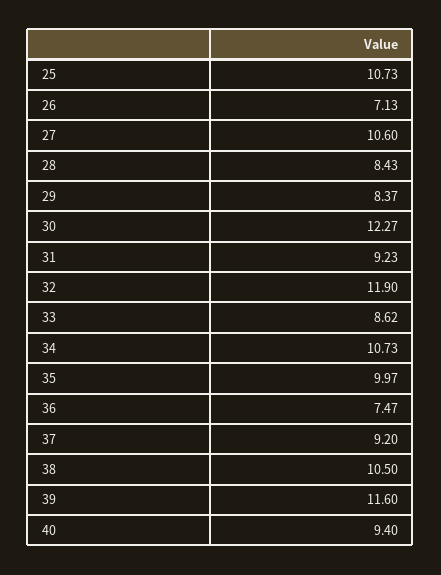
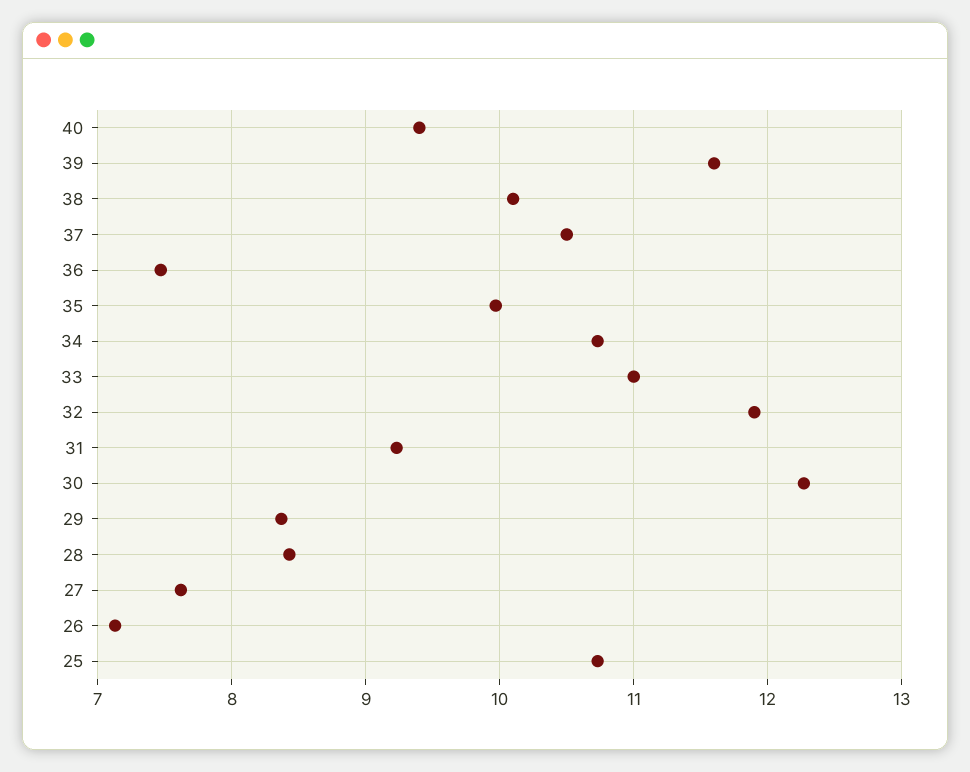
27: 10.6 -> 7.6
33: 8.62 -> 11
37: 9.2 -> 10.5
38: 10.5 -> 10.1

